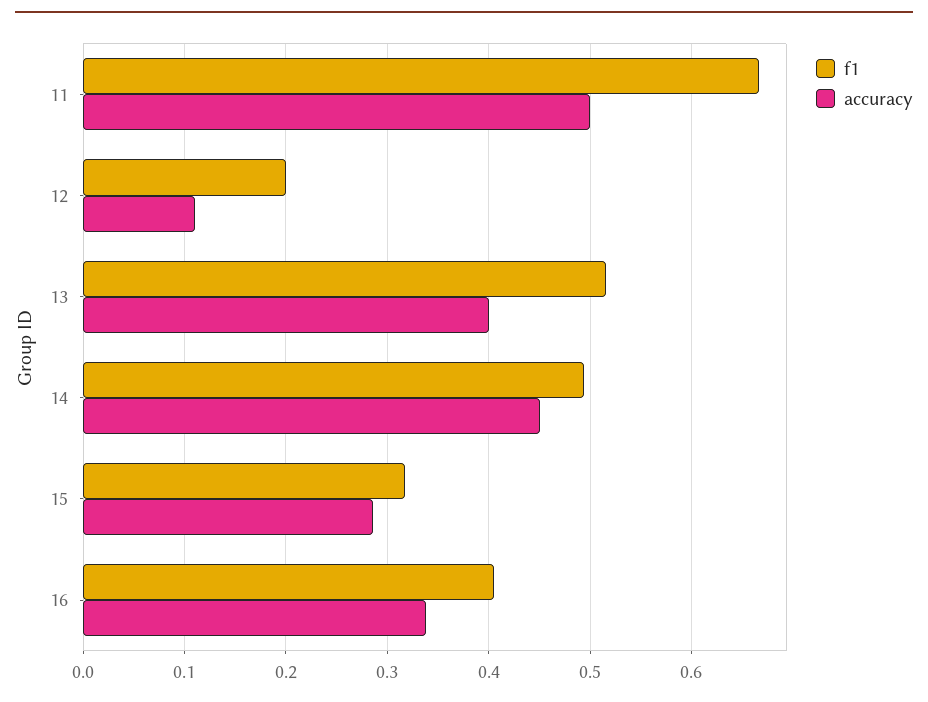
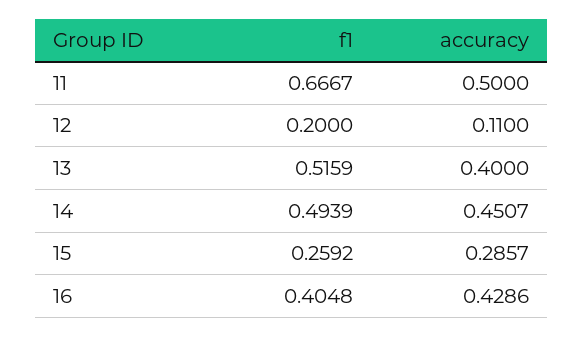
f1, 15: 0.32 -> 0.2592
accuracy, 16: 0.34 -> 0.4286

